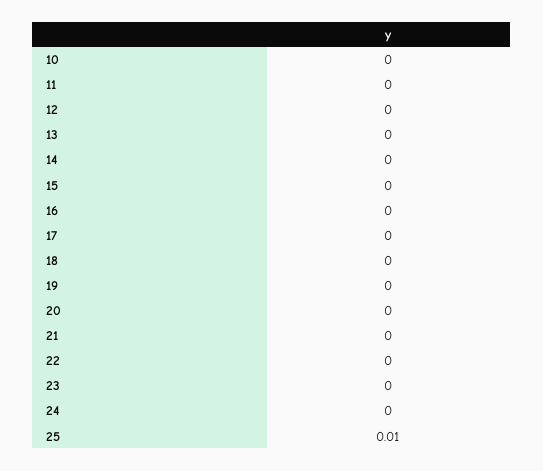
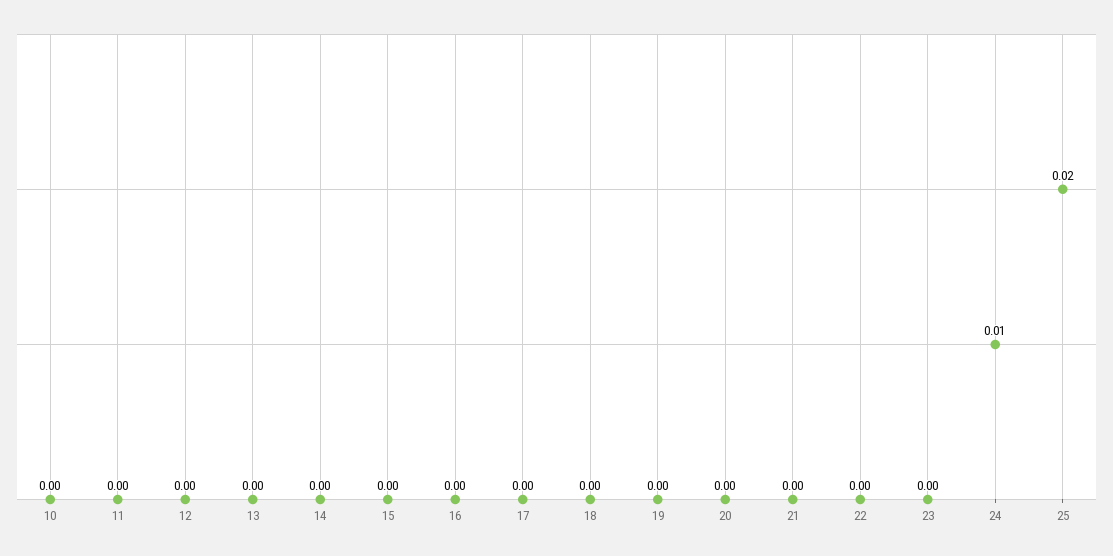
24: 0 -> 0.01
25: 0.01 -> 0.02

